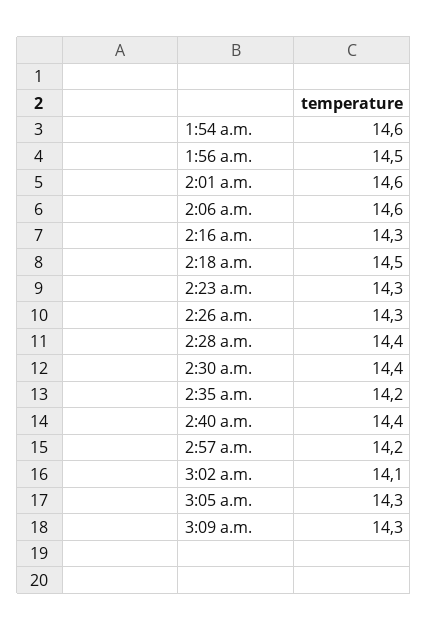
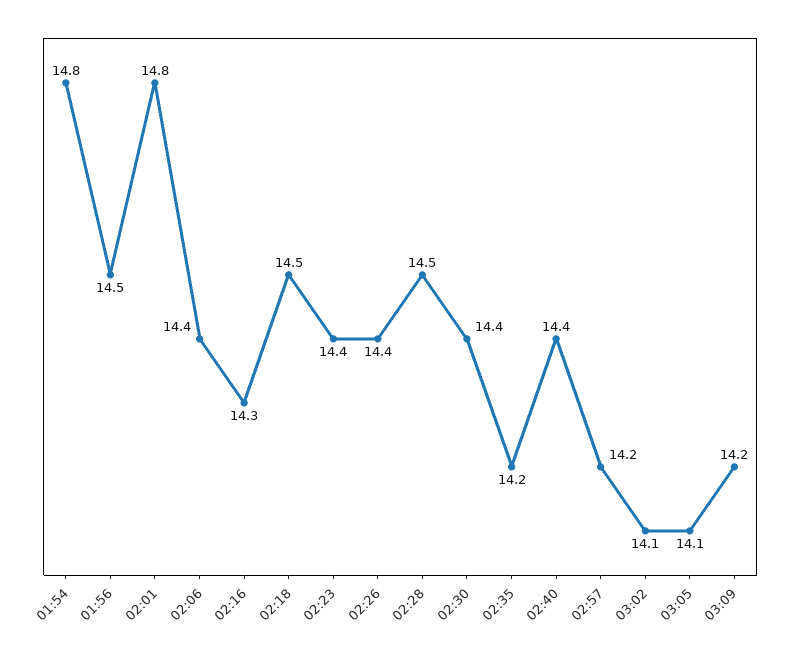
1:54 a.m.: 14.6 -> 14.8
2:01 a.m.: 14.6 -> 14.8
2:06 a.m.: 14.6 -> 14.4
2:23 a.m.: 14.3 -> 14.4
2:26 a.m.: 14.3 -> 14.4
2:28 a.m.: 14.4 -> 14.5
3:05 a.m.: 14.3 -> 14.1
3:09 a.m.: 14.3 -> 14.2

